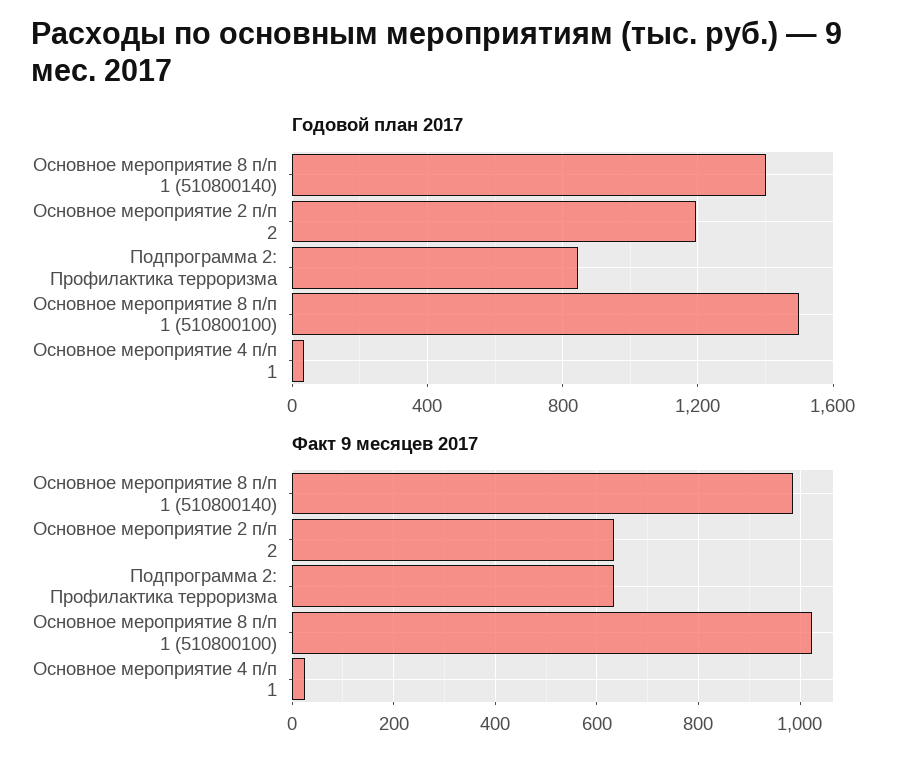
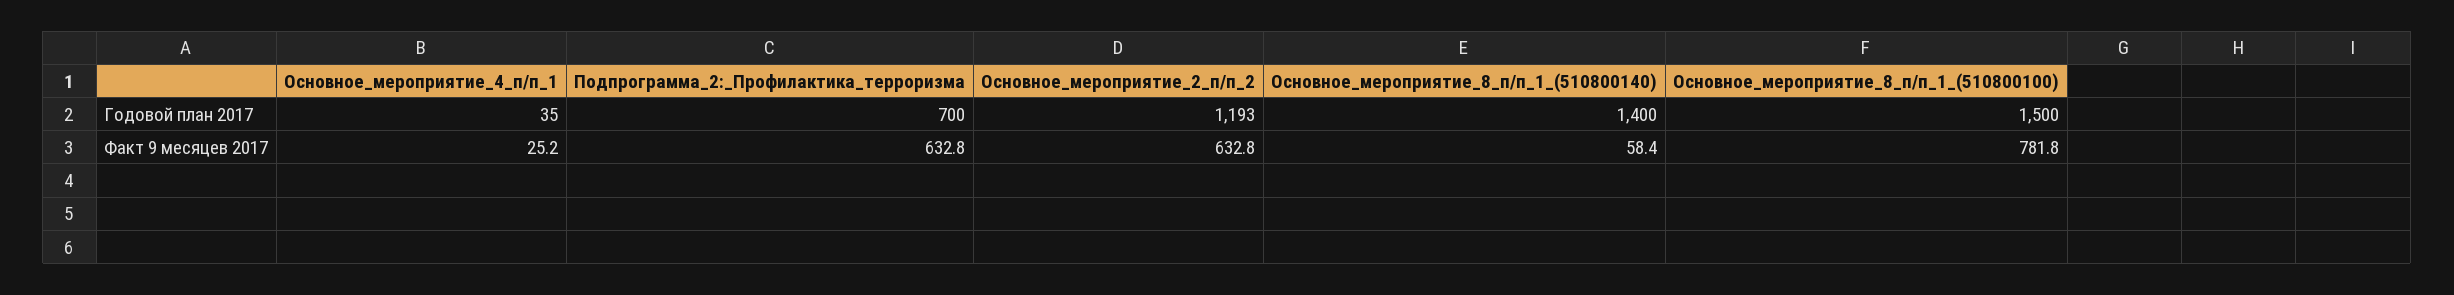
Годовой план 2017, Подпрограмма 2: Профилактика терроризма: 850 -> 700
Факт 9 месяцев 2017, Основное мероприятие 8 п/п 1 (510800140): 980 -> 58.4
Факт 9 месяцев 2017, Основное мероприятие 8 п/п 1 (510800100): 1020 -> 781.8

